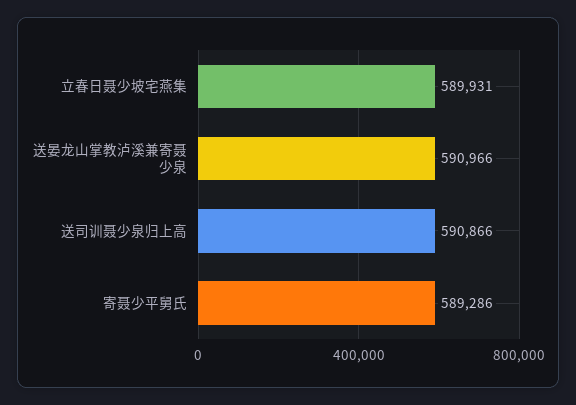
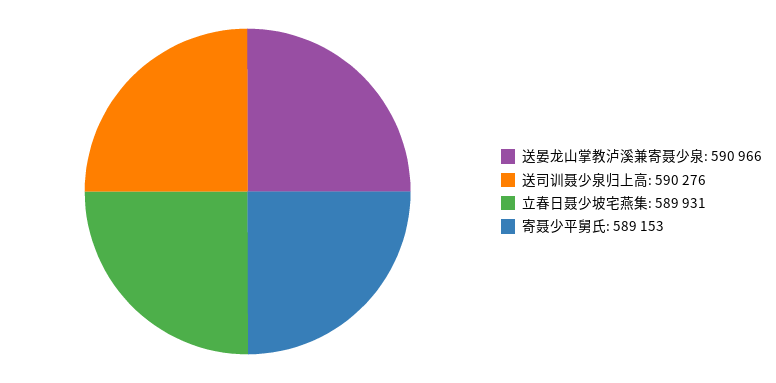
送司训聂少泉归上高: 590866 -> 590276
寄聂少平舅氏: 589286 -> 589153

